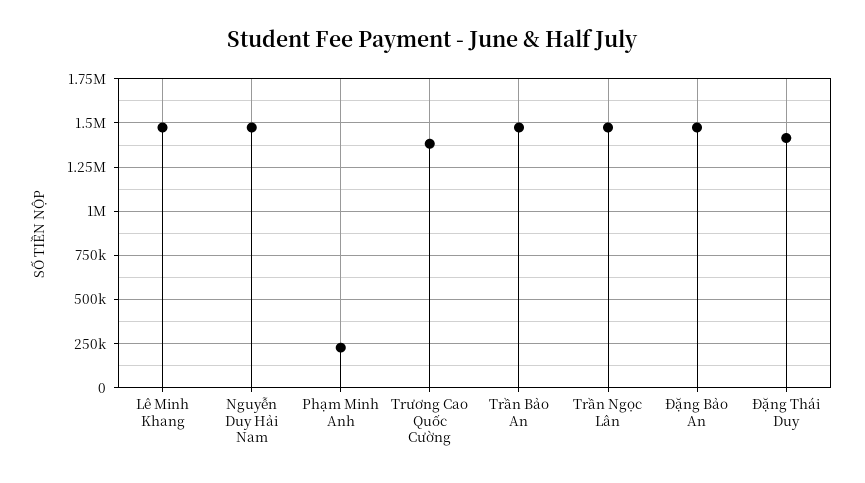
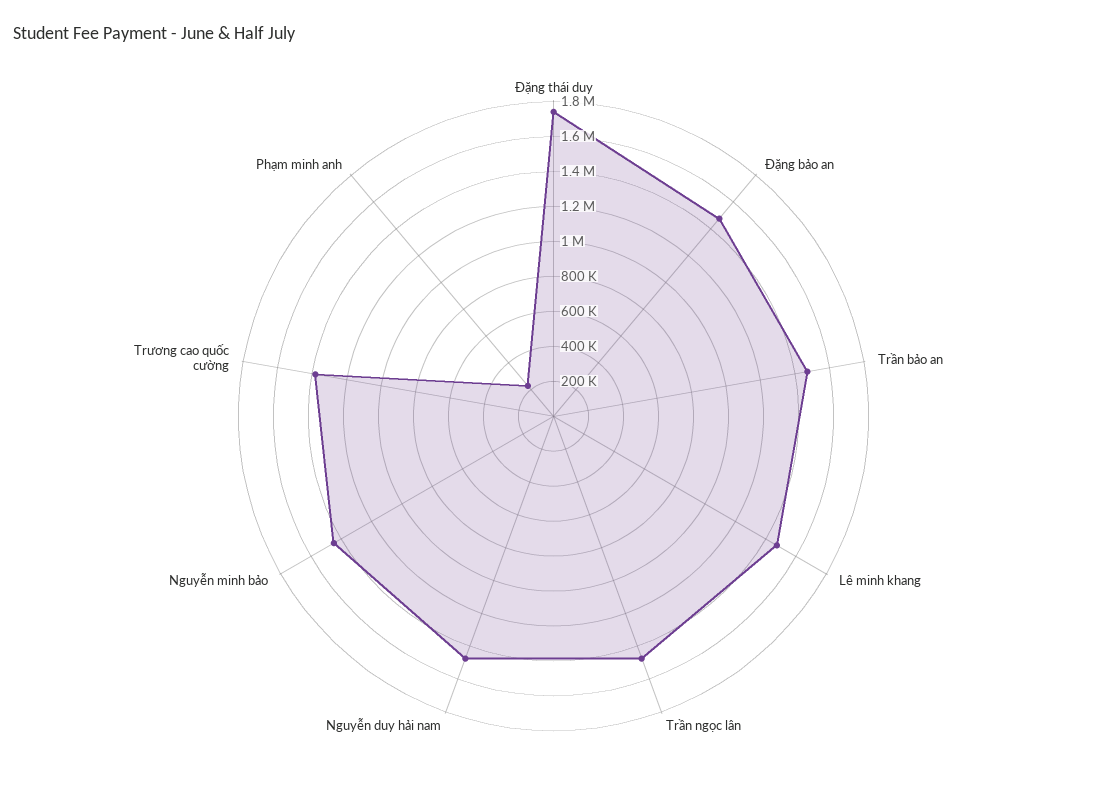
Đặng Thái Duy: 1400000 -> 1750000
Nguyễn minh bảo: none -> 1450000

